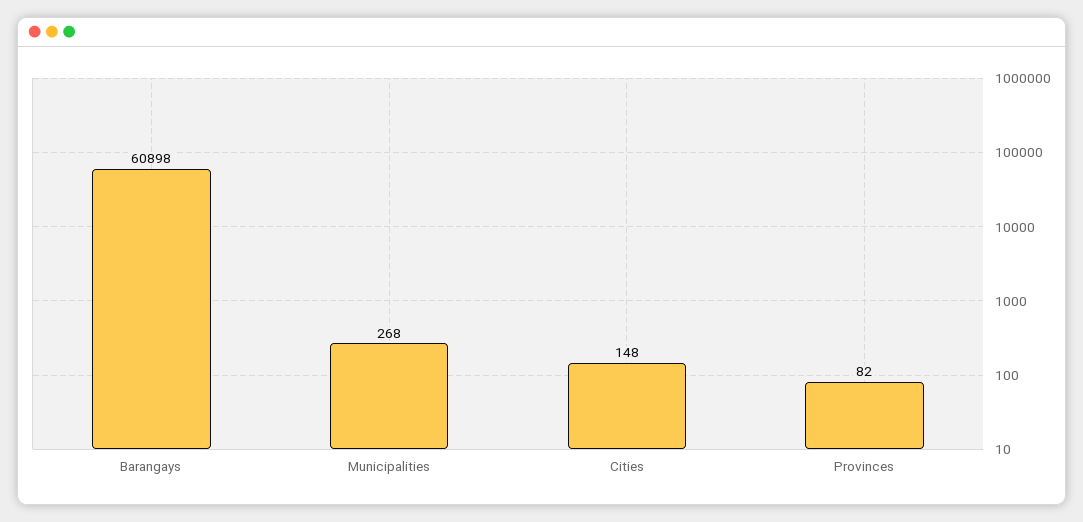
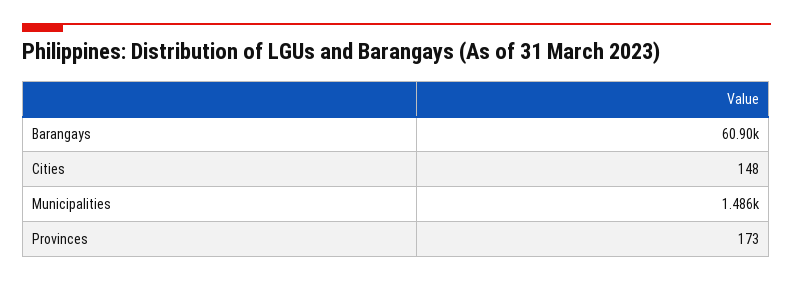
Municipalities: 268 -> 1486
Provinces: 82 -> 173

